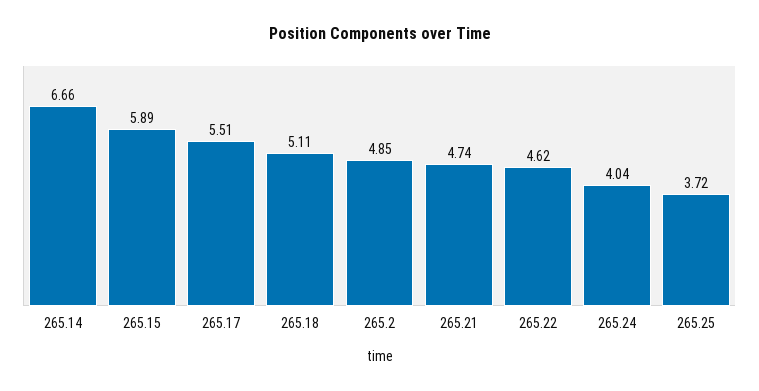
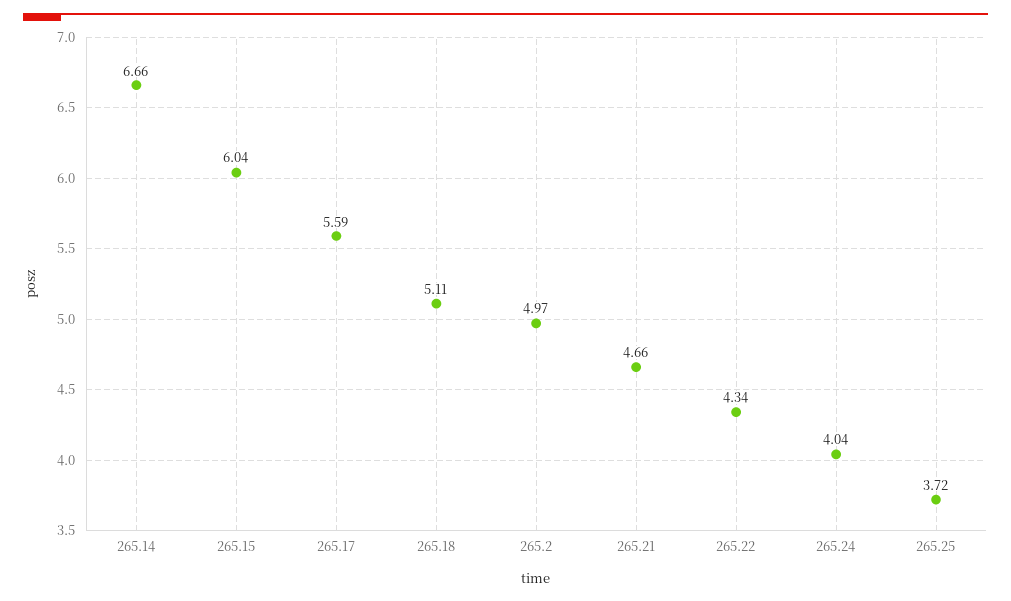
265.15: 5.89 -> 6.04
265.17: 5.51 -> 5.59
265.2: 4.85 -> 4.97
265.21: 4.74 -> 4.66
265.22: 4.62 -> 4.34

